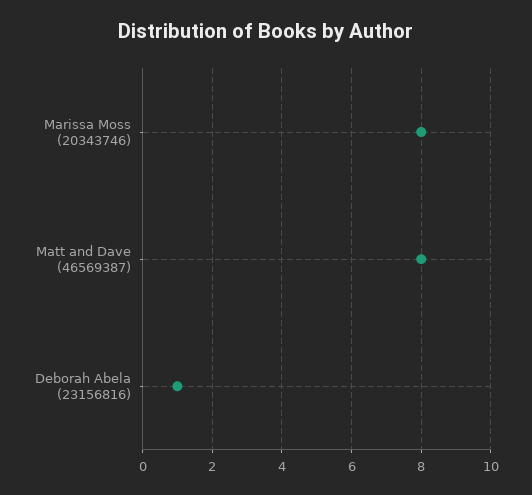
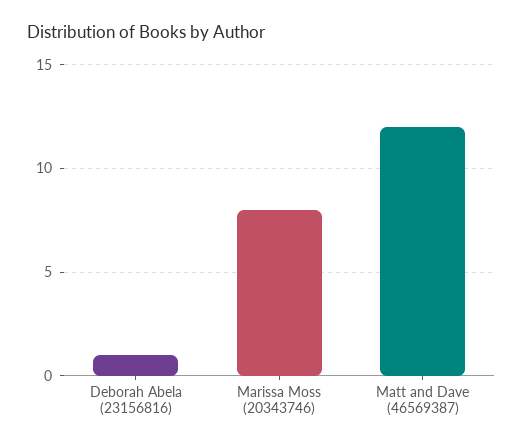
Matt and Dave (46569387): 8 -> 12

